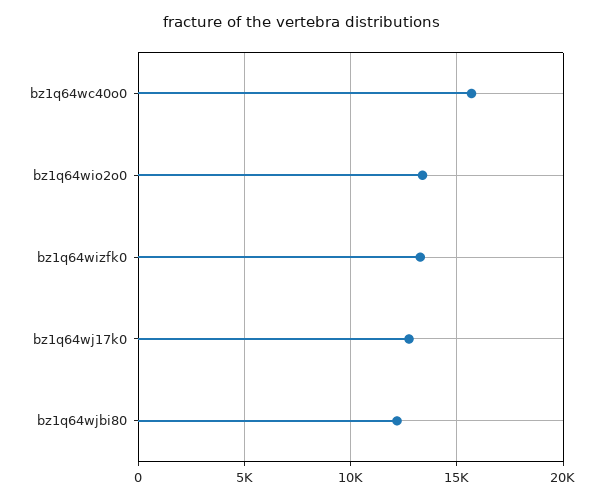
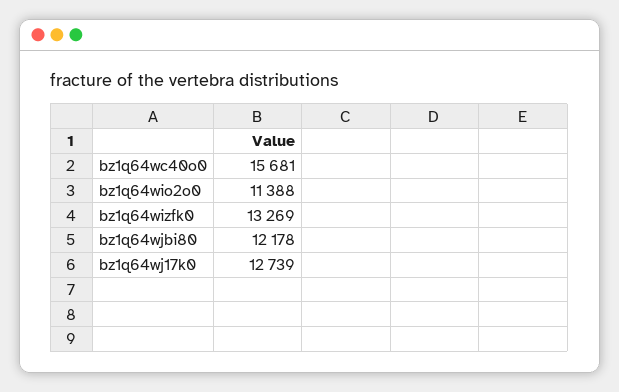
bz1q64wio2o0: 13500 -> 11388

